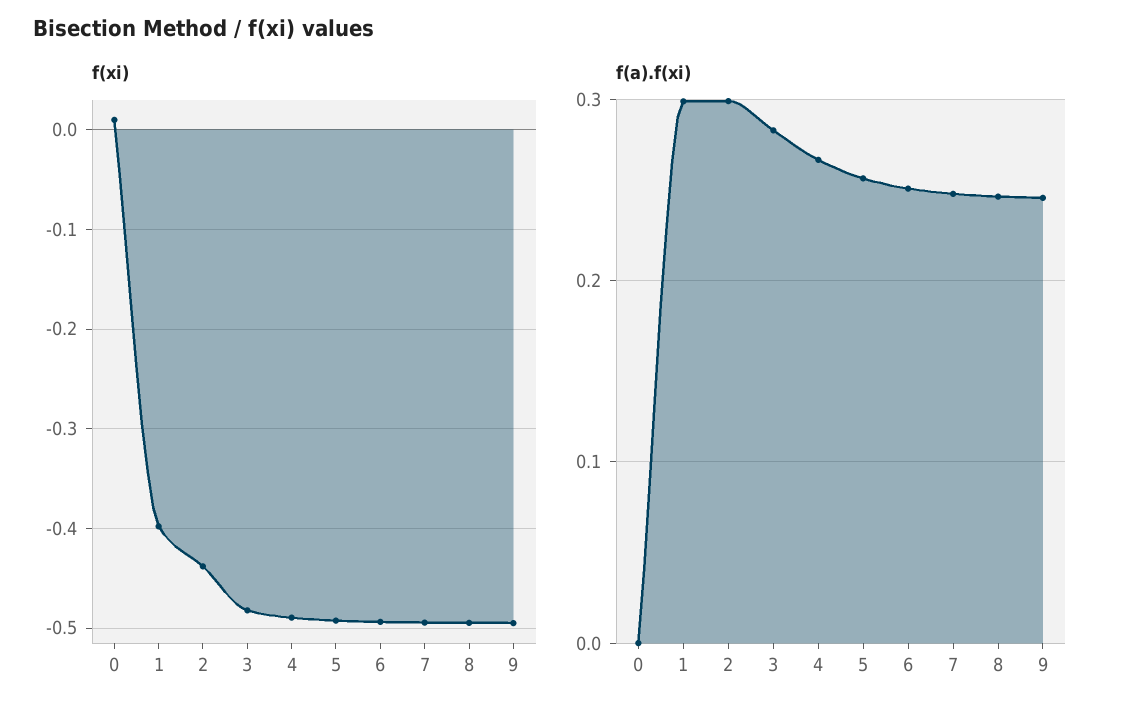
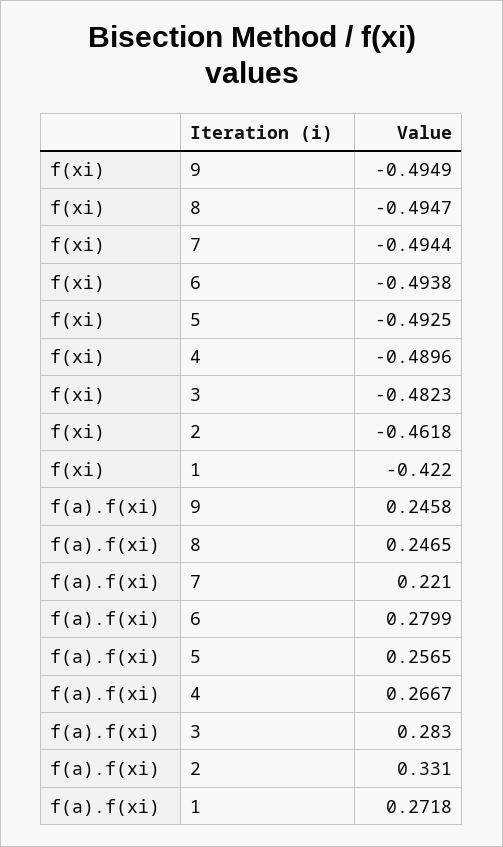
f(xi), 0: 0.01 -> none
f(xi), 1: -0.4 -> -0.422
f(xi), 2: -0.44 -> -0.4618
f(a).f(xi), 0: 0 -> none
f(a).f(xi), 1: 0.3 -> 0.2718
f(a).f(xi), 2: 0.3 -> 0.331
f(a).f(xi), 6: 0.25 -> 0.2799
f(a).f(xi), 7: 0.25 -> 0.221

